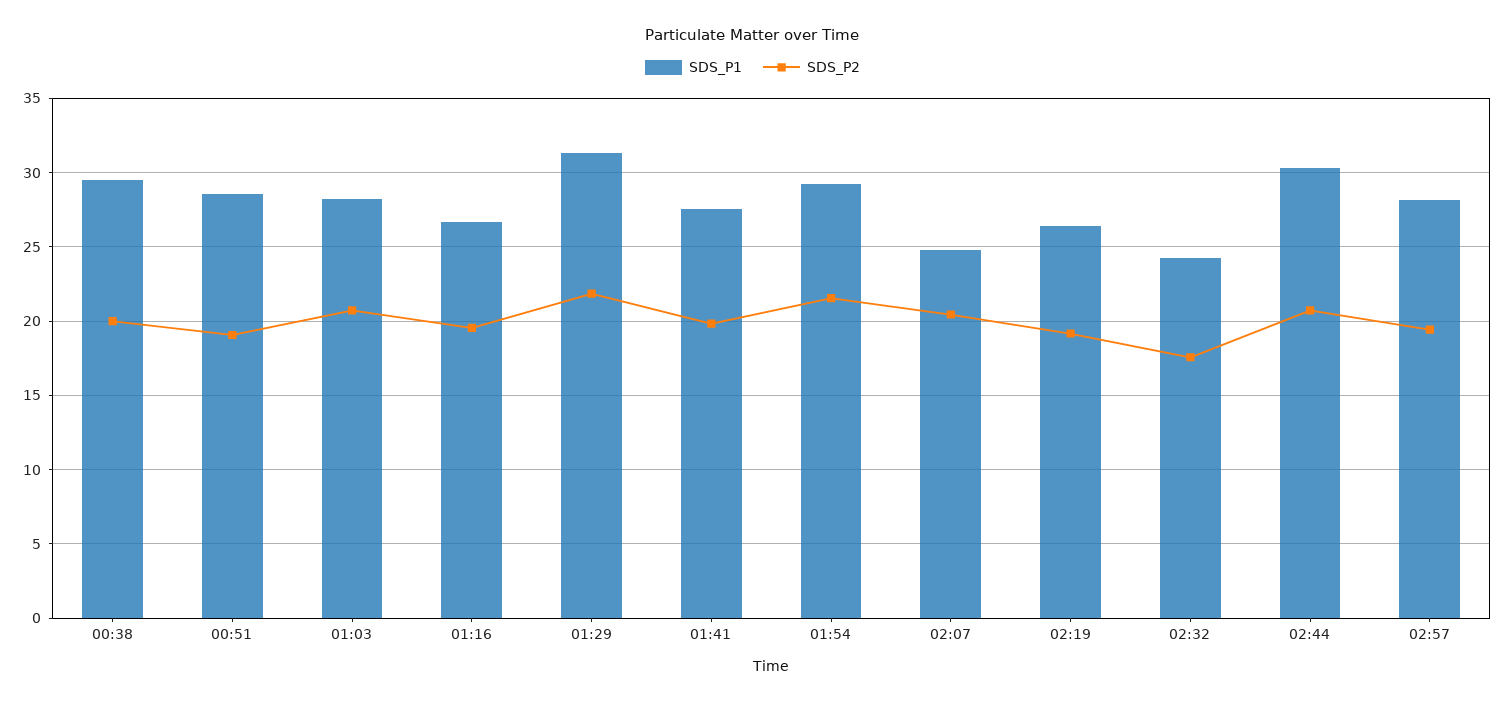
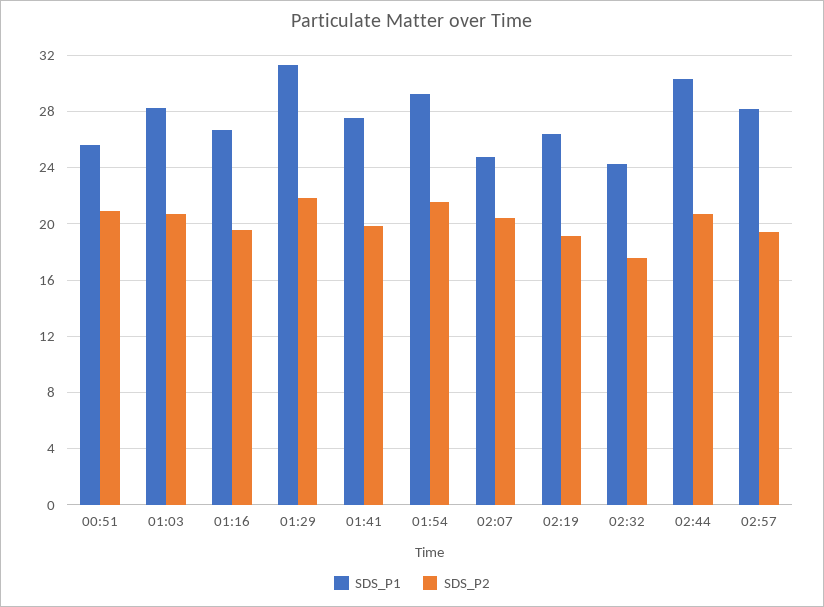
SDS_P1, 00:38: 29.5 -> none
SDS_P2, 00:38: 20 -> none
SDS_P1, 00:51: 28.5 -> 25.5
SDS_P2, 00:51: 19 -> 21

